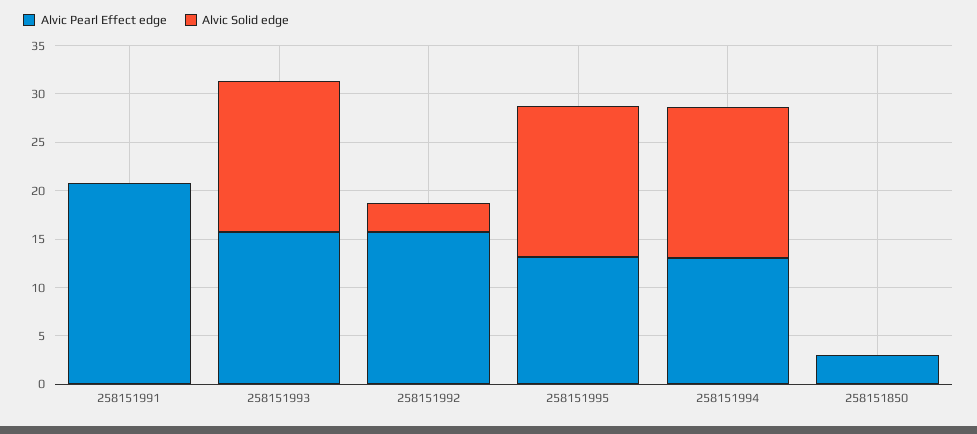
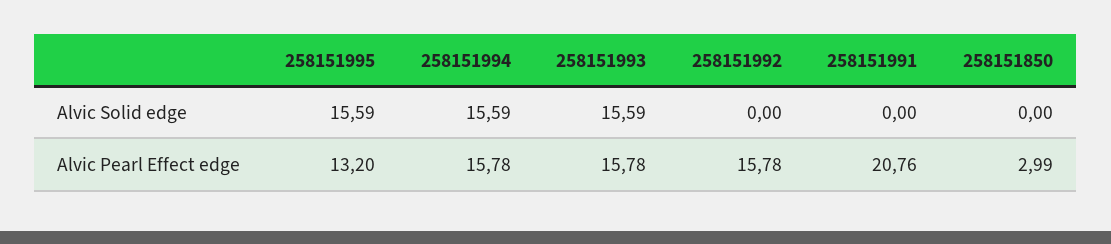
Alvic Solid edge, 258151992: 3 -> 0
Alvic Pearl Effect edge, 258151994: 13 -> 15.78

